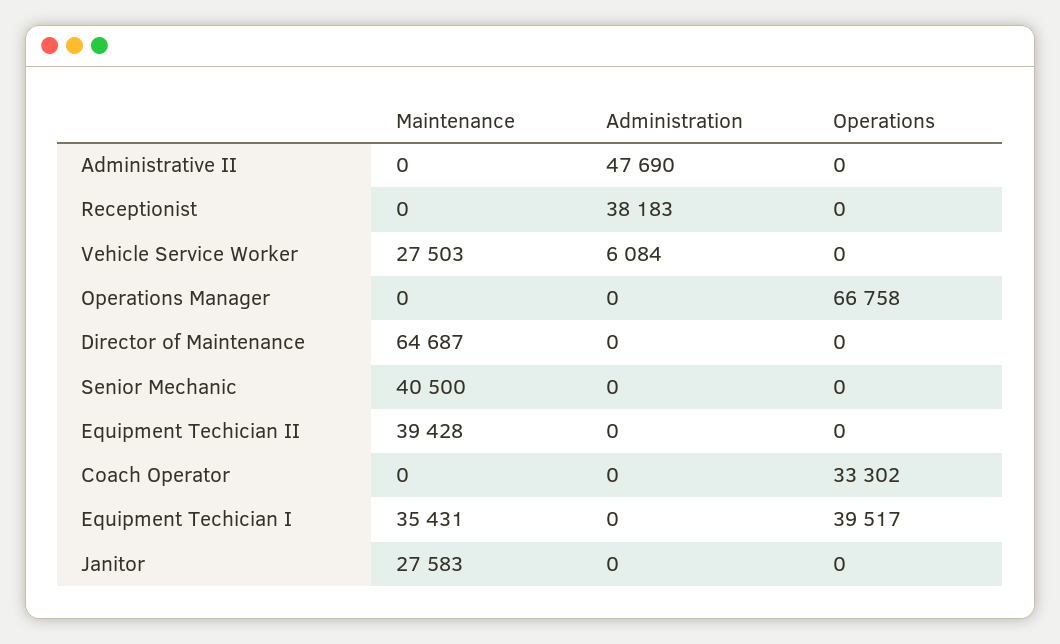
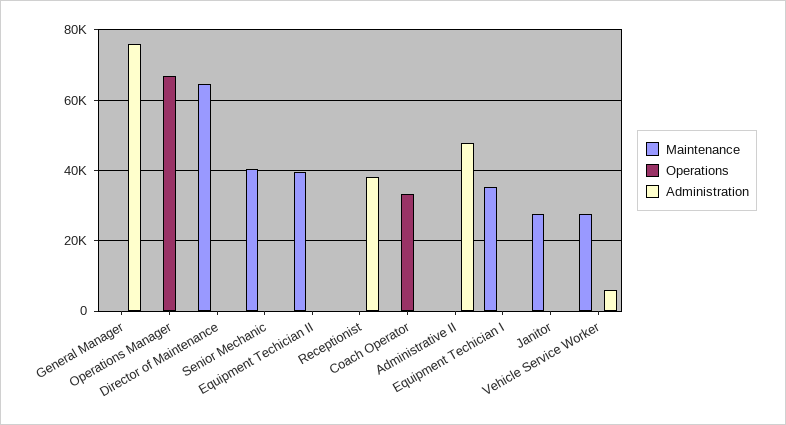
Operations, Equipment Techician I: 39517 -> 0
Maintenance, General Manager: none -> 0
Operations, General Manager: none -> 0
Administration, General Manager: none -> 76000

